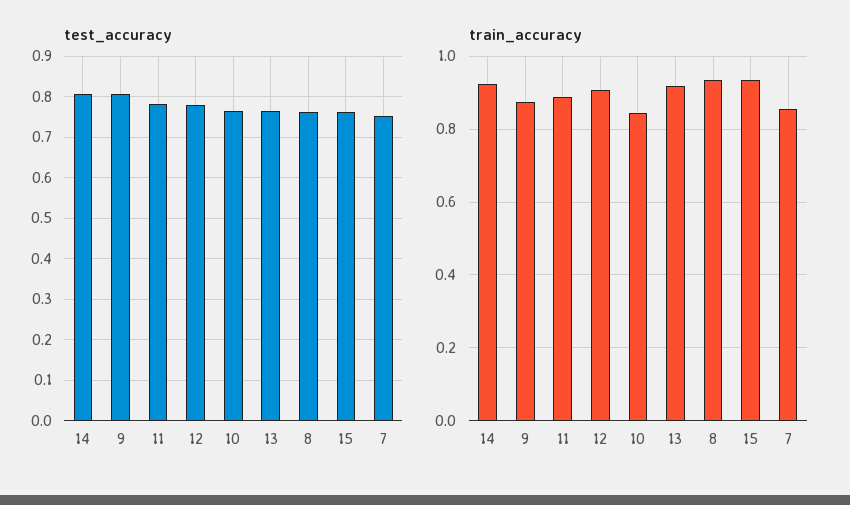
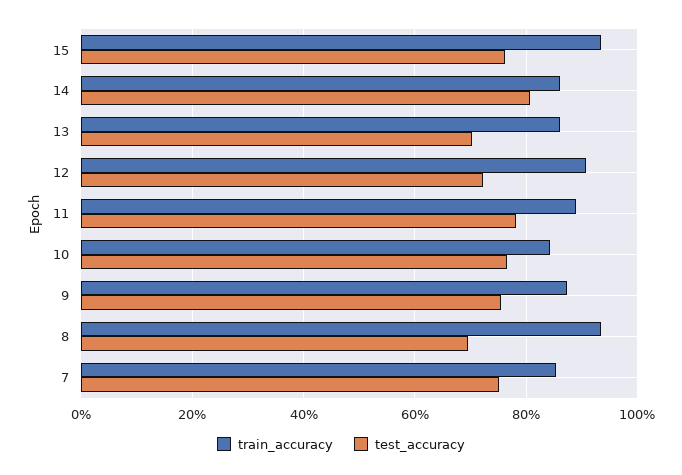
test_accuracy, 9: 0.8 -> 0.76
test_accuracy, 12: 0.78 -> 0.72
test_accuracy, 13: 0.76 -> 0.7
test_accuracy, 8: 0.76 -> 0.7
train_accuracy, 14: 0.92 -> 0.86
train_accuracy, 13: 0.92 -> 0.86

